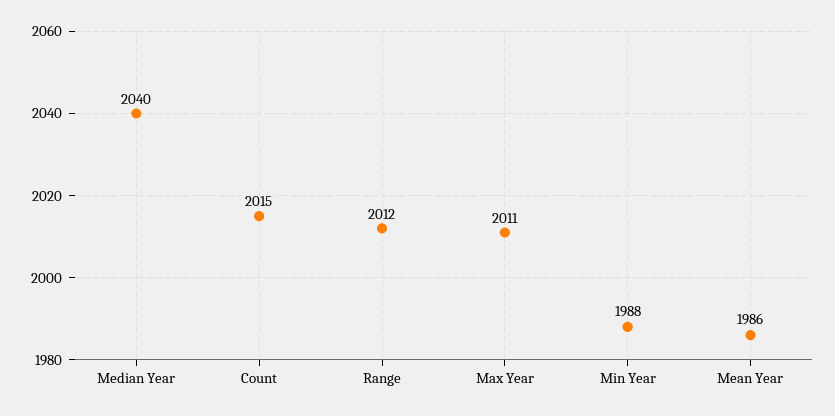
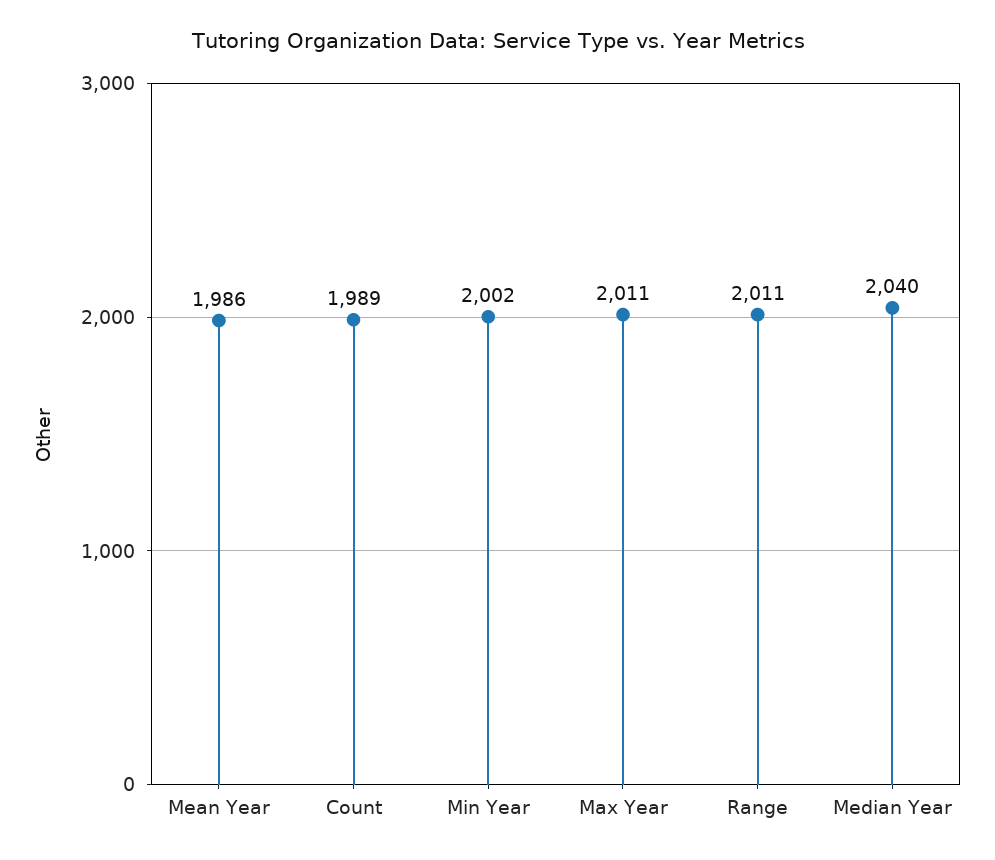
Count: 2015 -> 1989
Range: 2012 -> 2011
Min Year: 1988 -> 2002

